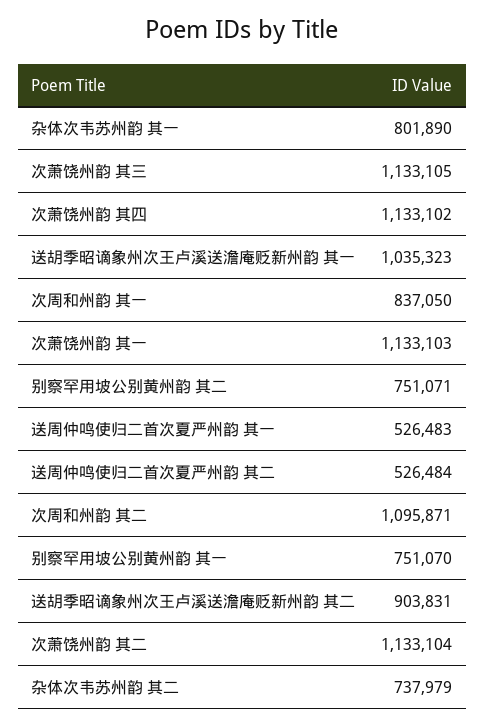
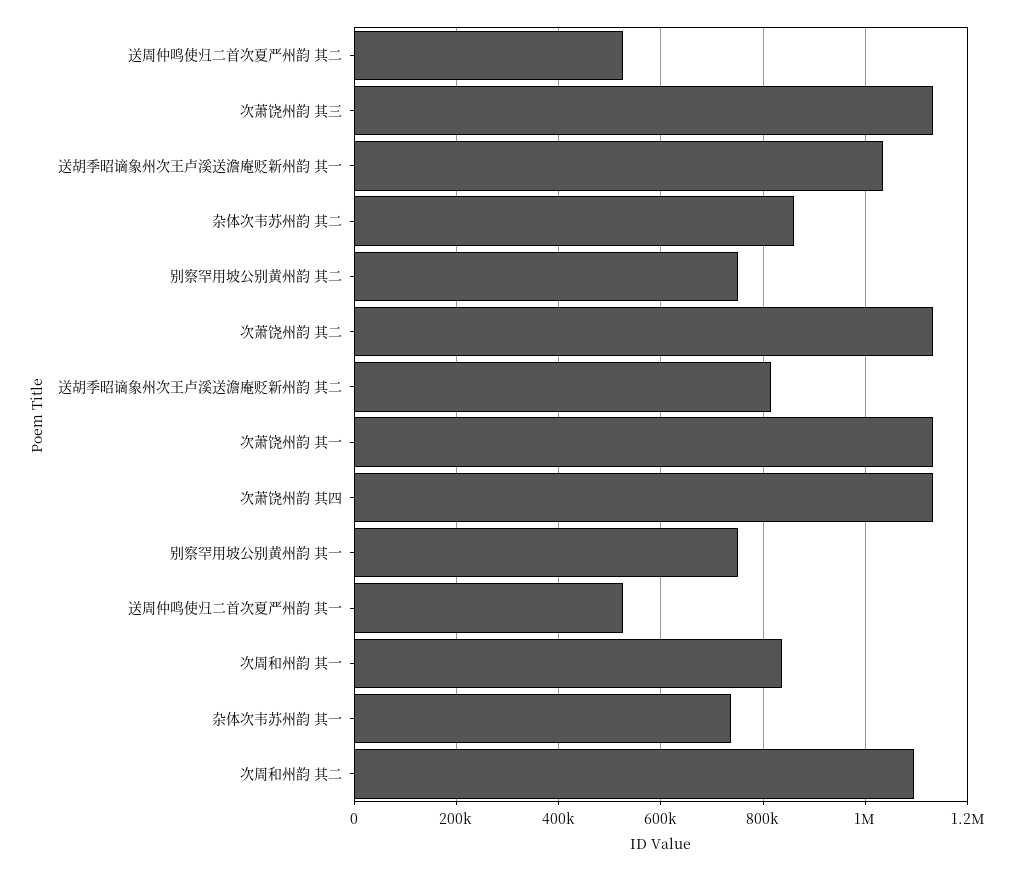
杂体次韦苏州韵 其一: 801890 -> 740000
送胡季昭谪象州次王卢溪送澹庵贬新州韵 其二: 903831 -> 820000
杂体次韦苏州韵 其二: 737979 -> 860000

